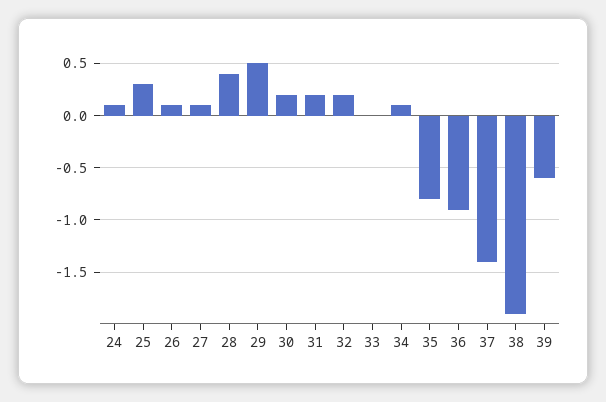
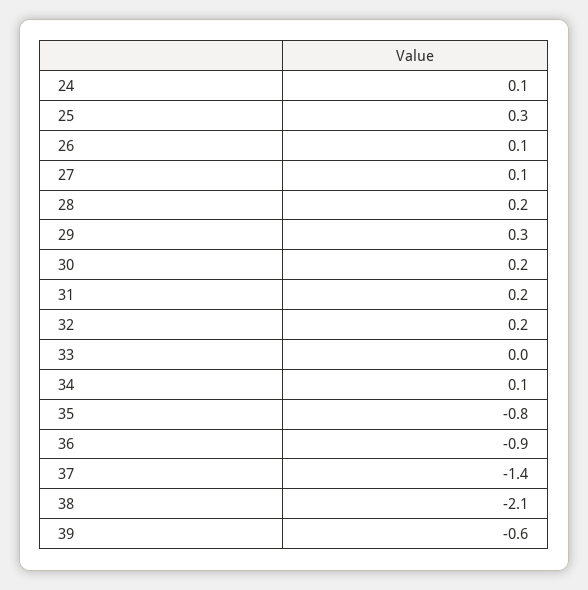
28: 0.4 -> 0.2
29: 0.5 -> 0.3
38: -1.9 -> -2.1

